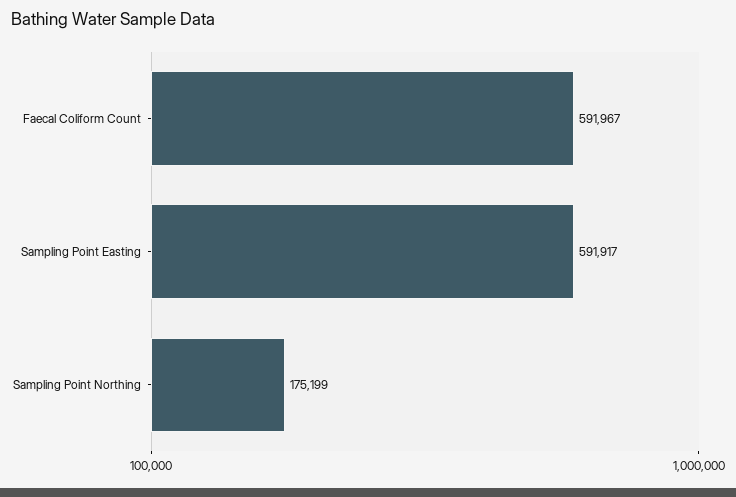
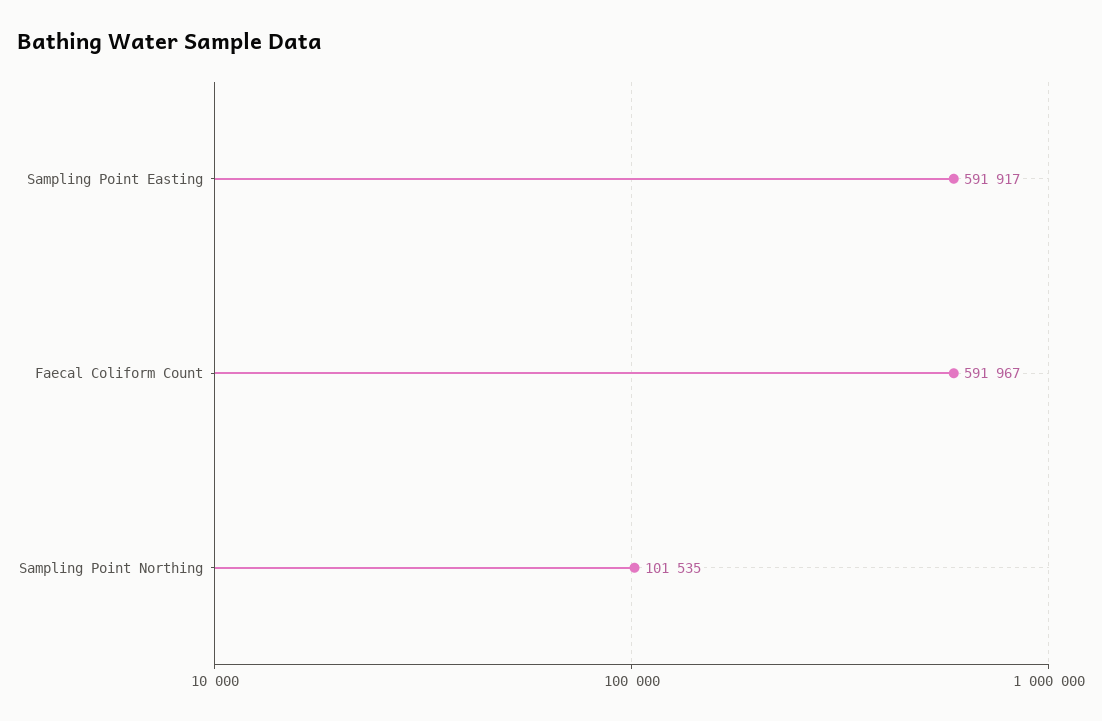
Sampling Point Northing: 175199 -> 101535

